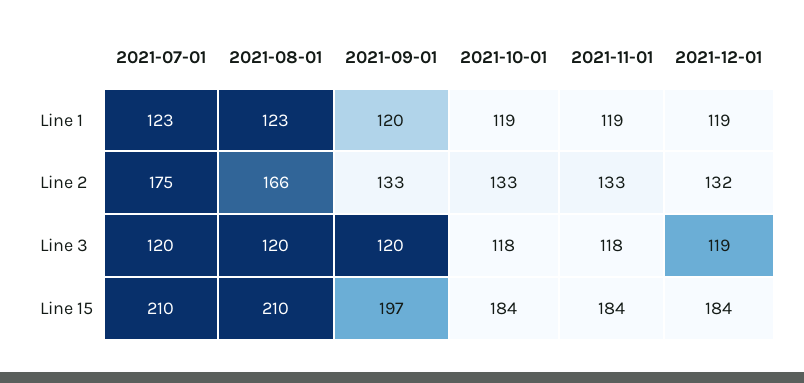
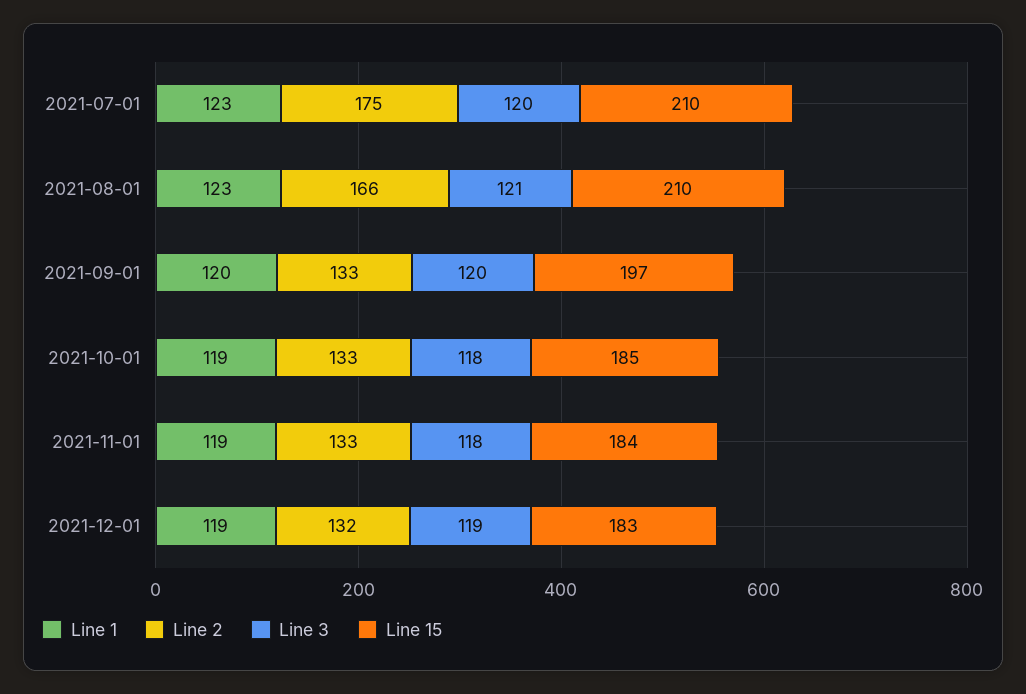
Line 3, 2021-08-01: 120 -> 121
Line 15, 2021-10-01: 184 -> 185
Line 15, 2021-12-01: 184 -> 183

